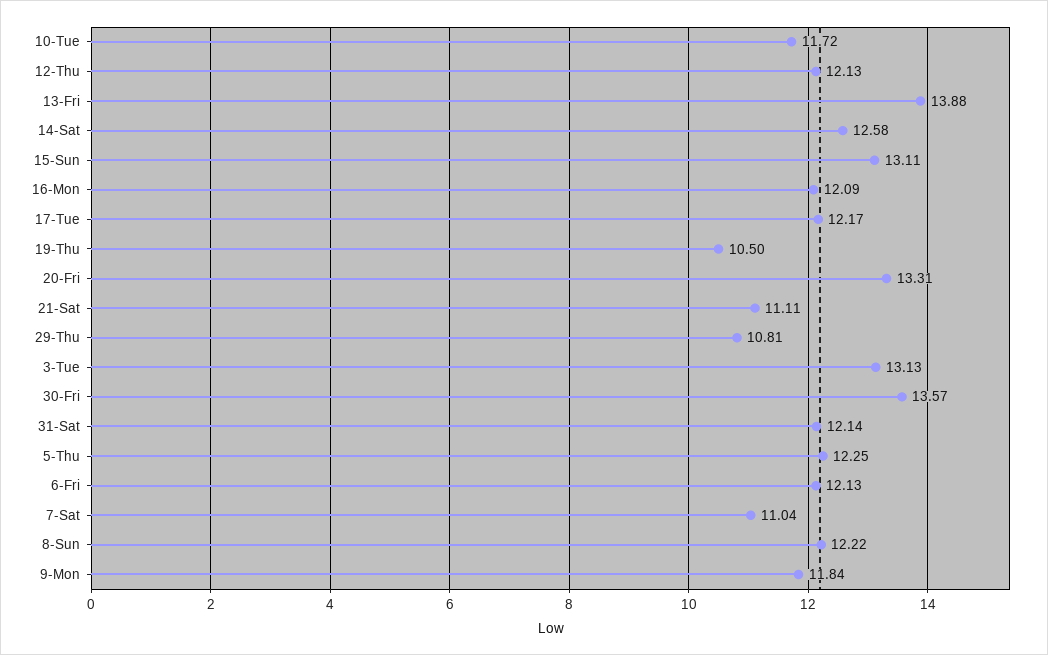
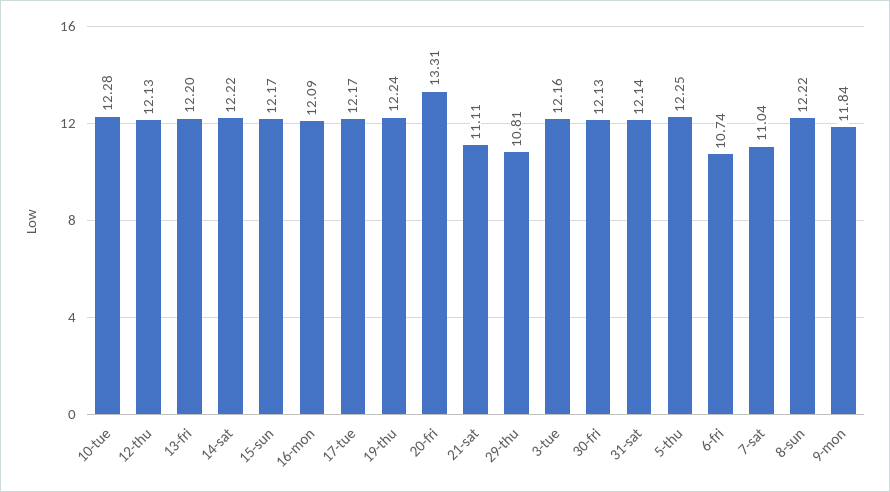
10-Tue: 11.72 -> 12.28
13-Fri: 13.88 -> 12.2
14-Sat: 12.58 -> 12.22
15-Sun: 13.11 -> 12.17
19-Thu: 10.5 -> 12.24
3-Tue: 13.13 -> 12.16
30-Fri: 13.57 -> 12.13
6-Fri: 12.13 -> 10.74

